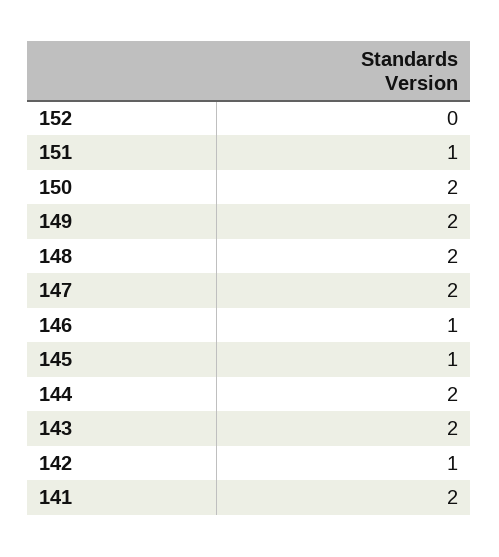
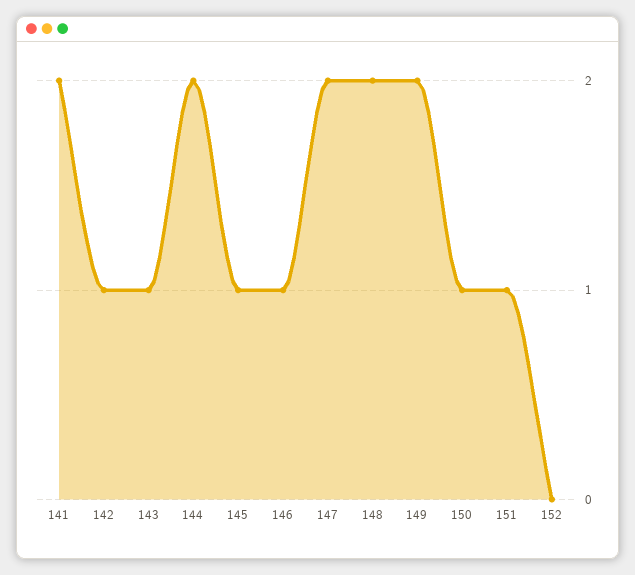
150: 2 -> 1
143: 2 -> 1

